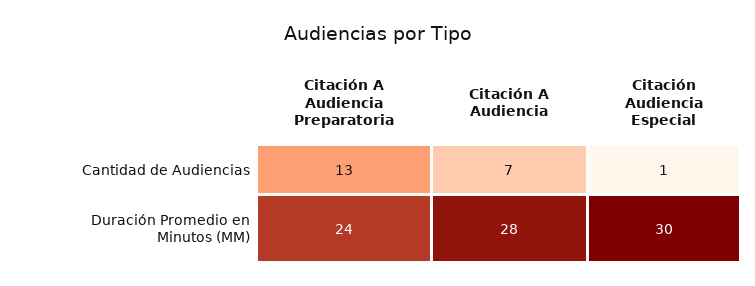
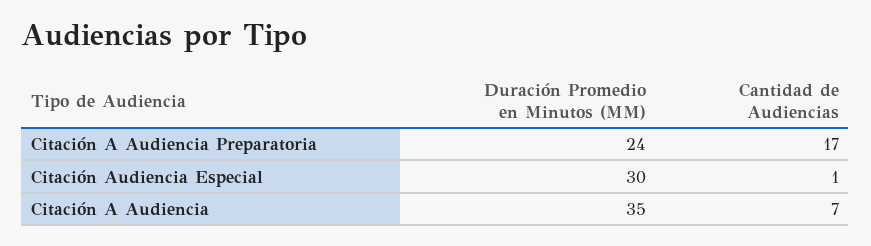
Citación A Audiencia Preparatoria, Cantidad de Audiencias: 13 -> 17
Citación A Audiencia, Duración Promedio en Minutos (MM): 28 -> 35

